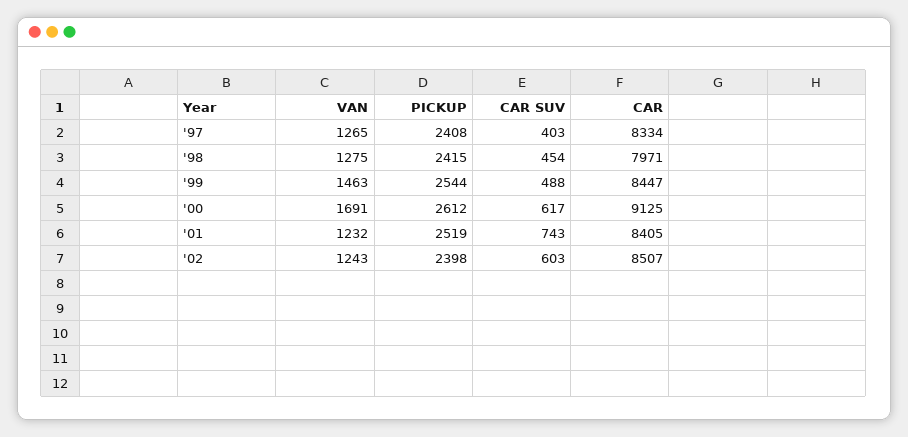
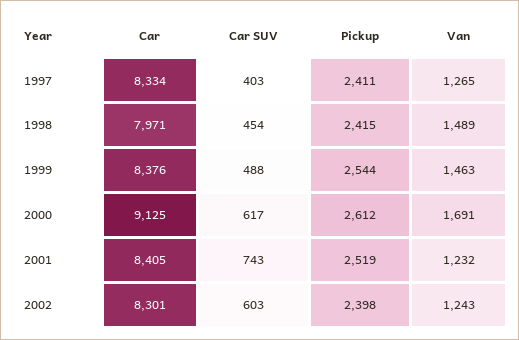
PICKUP, '97: 2408 -> 2411
VAN, '98: 1275 -> 1489
CAR, '99: 8447 -> 8376
CAR, '02: 8507 -> 8301

